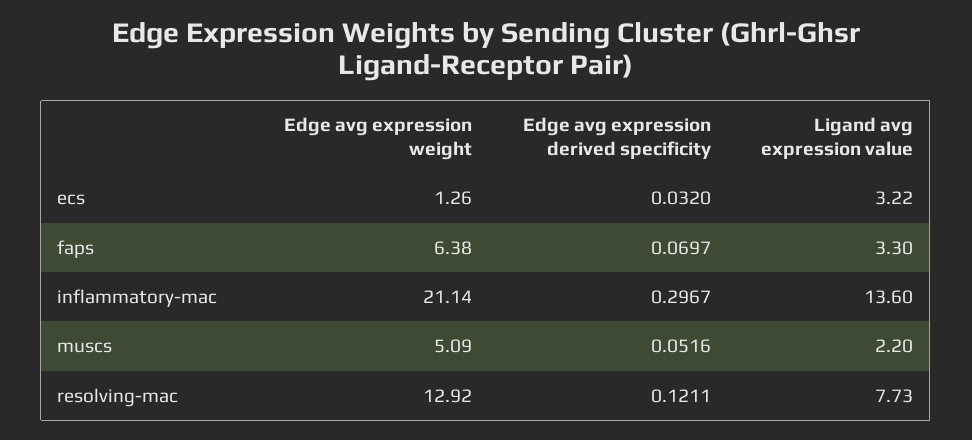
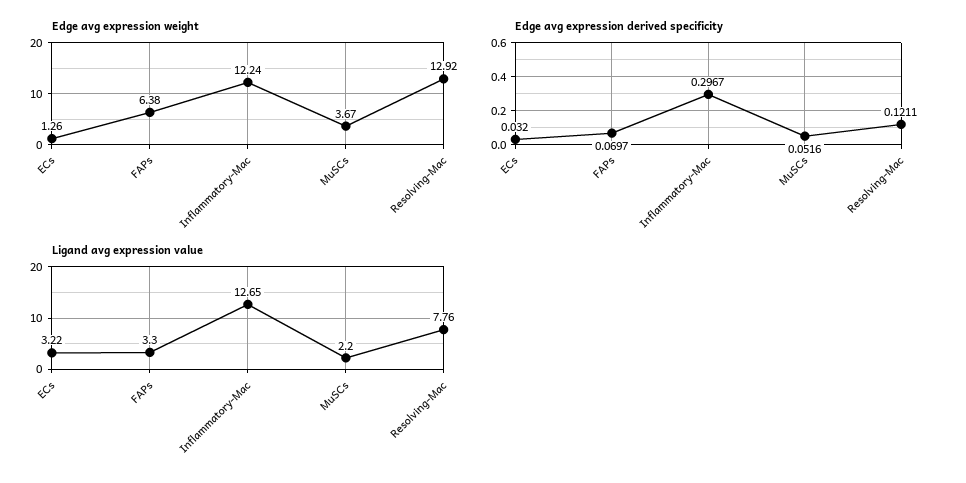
Edge avg expression weight, inflammatory-mac: 21.14 -> 12.24
Ligand avg expression value, inflammatory-mac: 13.6 -> 12.65
Edge avg expression weight, muscs: 5.09 -> 3.67
Ligand avg expression value, resolving-mac: 7.73 -> 7.76

